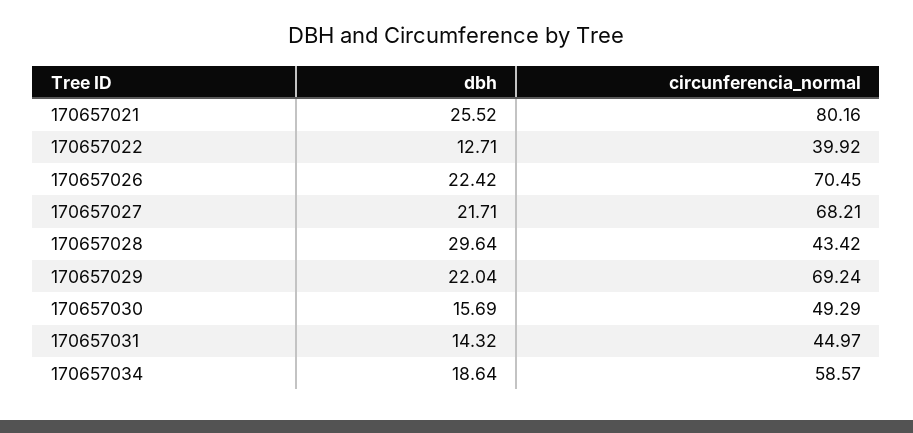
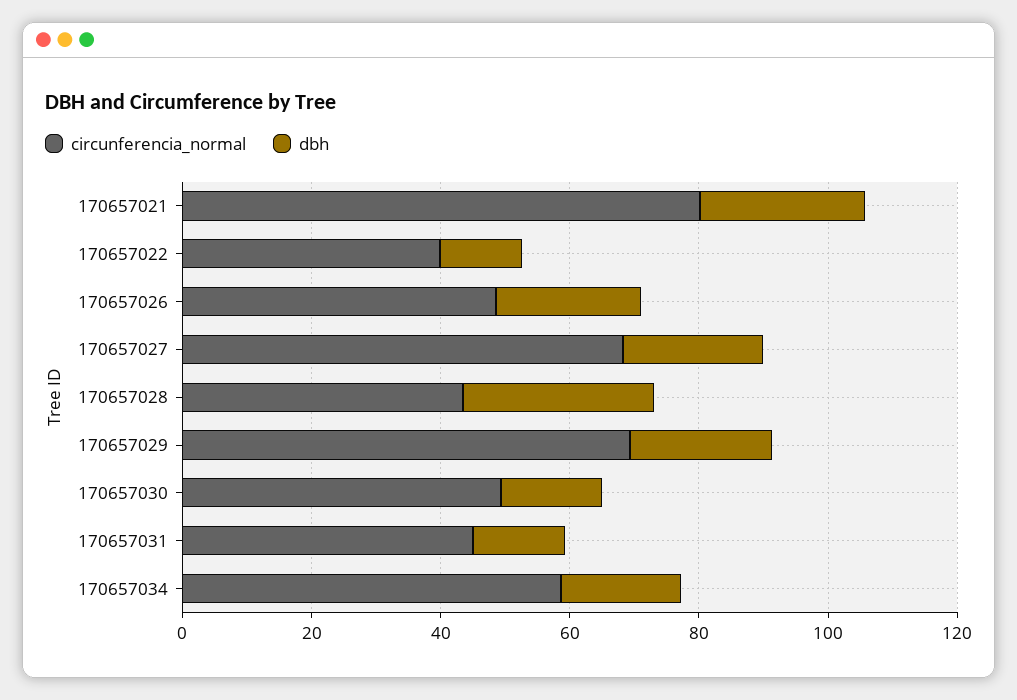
circunferencia_normal, 170657026: 70.45 -> 50

